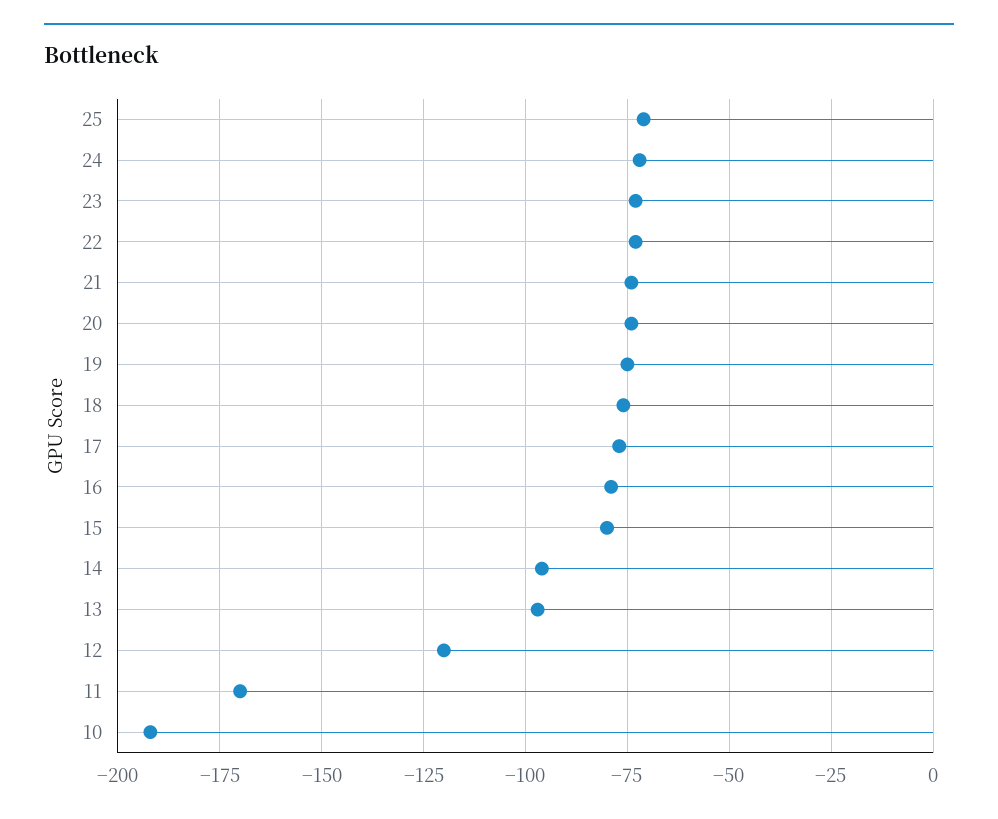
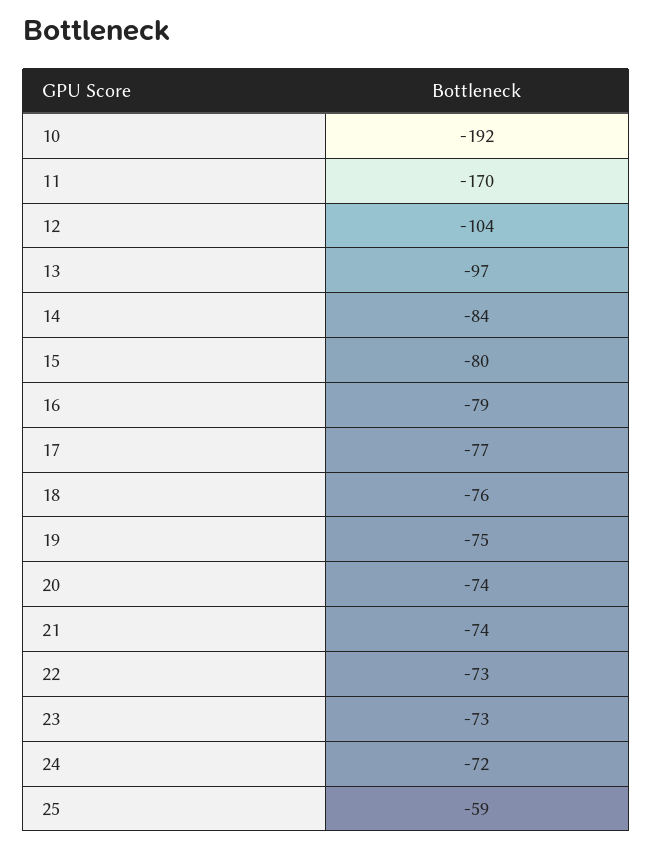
25: -70 -> -59
14: -95 -> -84
12: -120 -> -104

